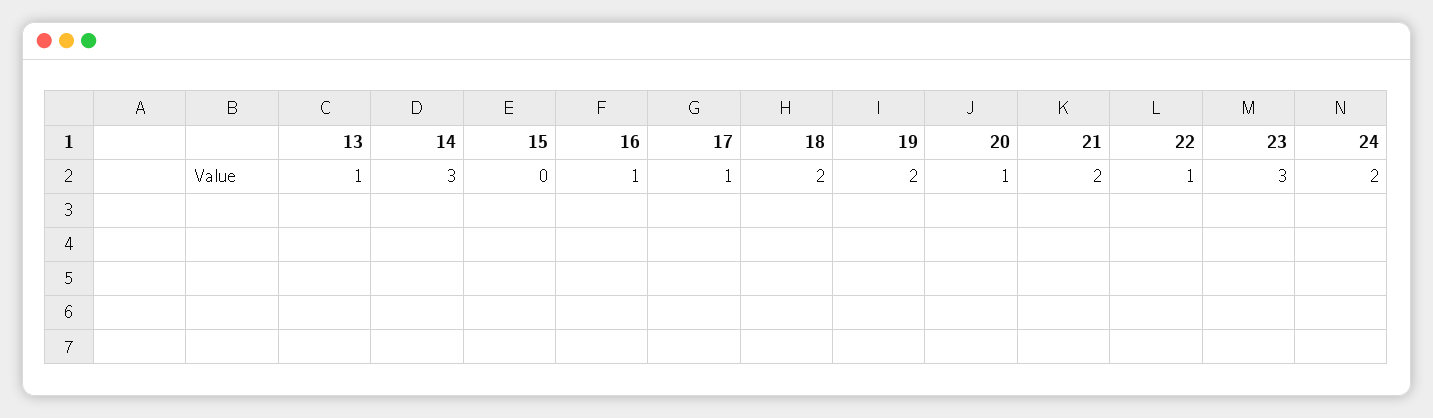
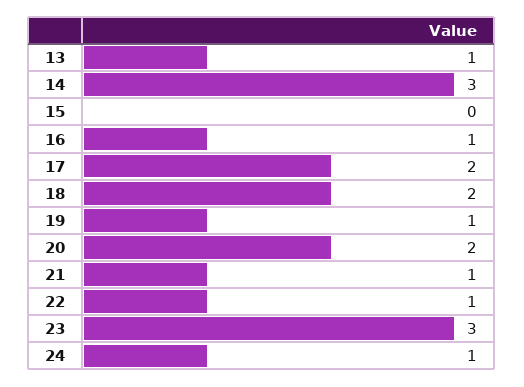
17: 1 -> 2
19: 2 -> 1
20: 1 -> 2
21: 2 -> 1
24: 2 -> 1

